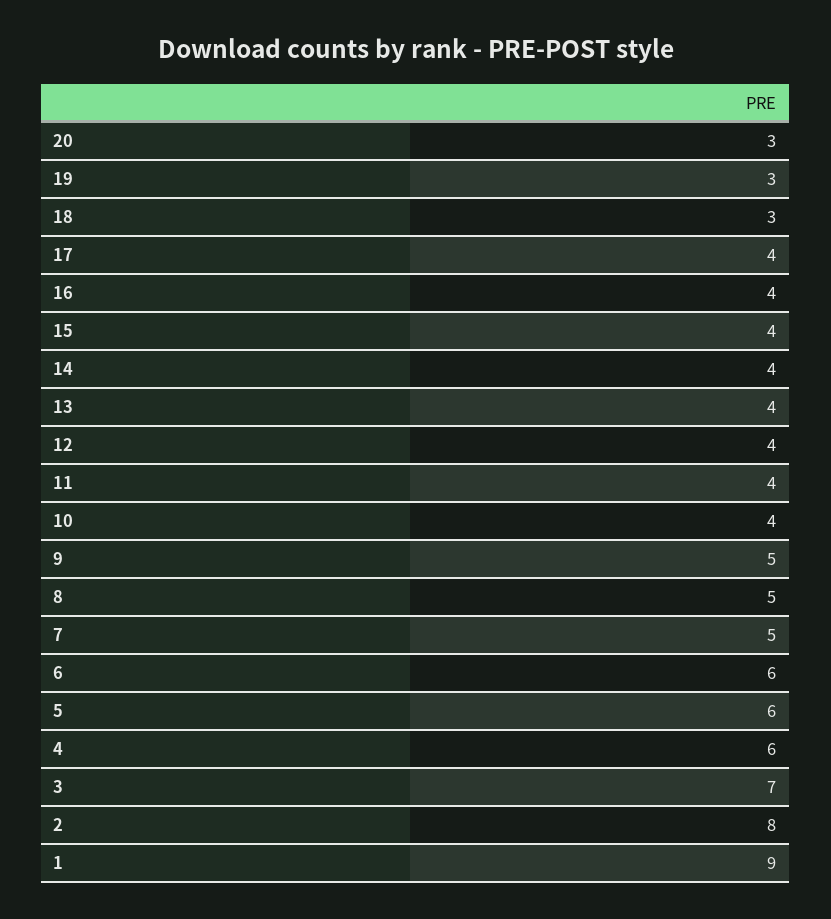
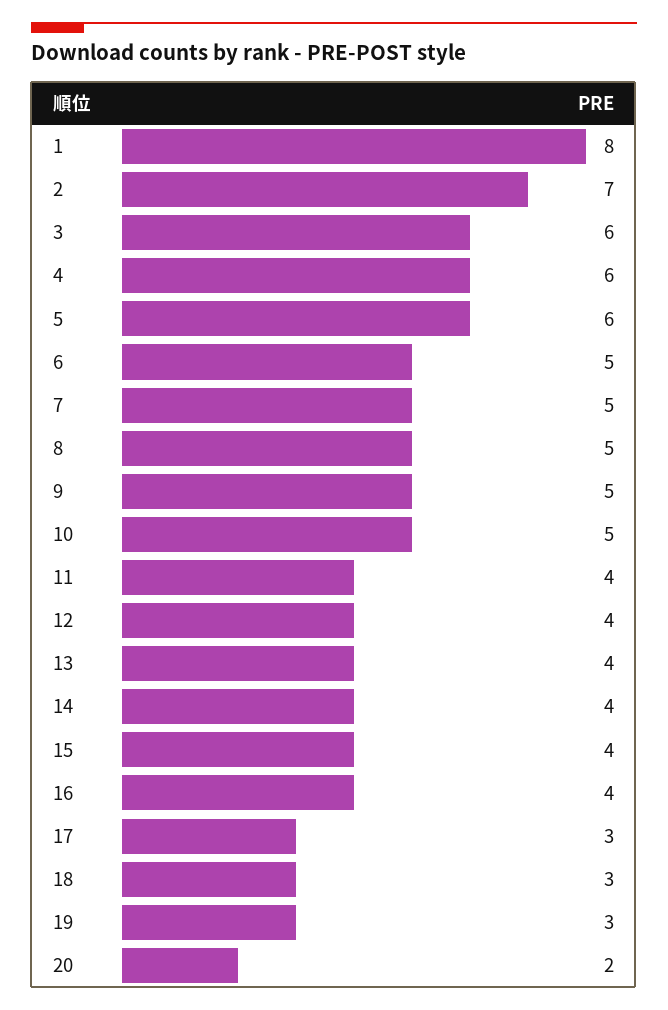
20: 3 -> 2
17: 4 -> 3
10: 4 -> 5
6: 6 -> 5
3: 7 -> 6
2: 8 -> 7
1: 9 -> 8

